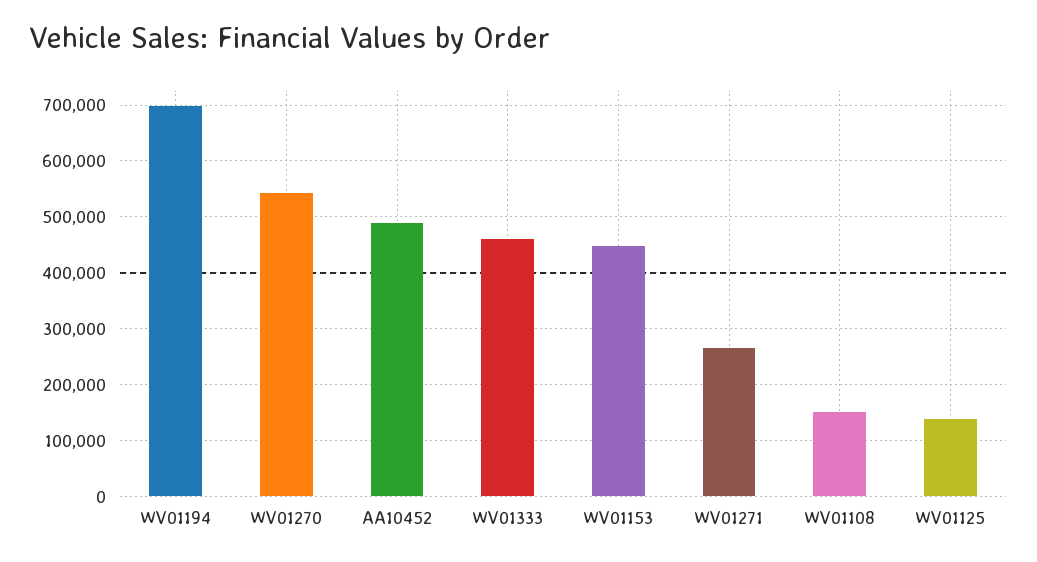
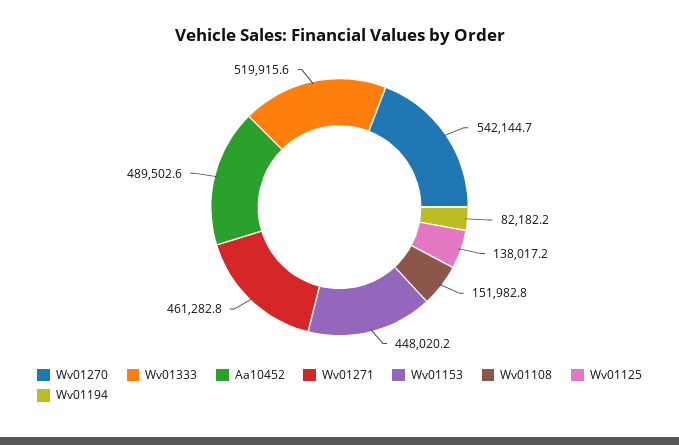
WV01194: 700000 -> 82182.2
WV01333: 460000 -> 519915.6
WV01271: 260000 -> 461282.8

